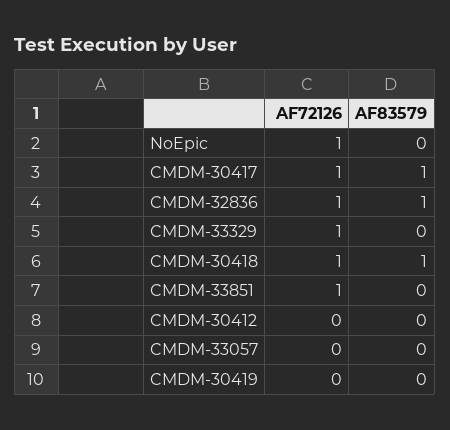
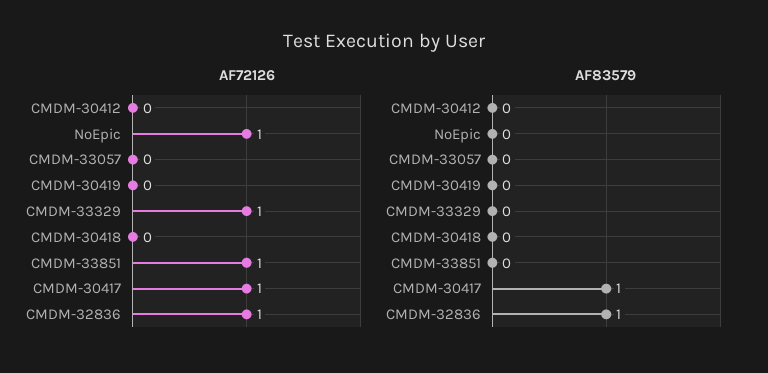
AF72126, CMDM-30418: 1 -> 0
AF83579, CMDM-30418: 1 -> 0

